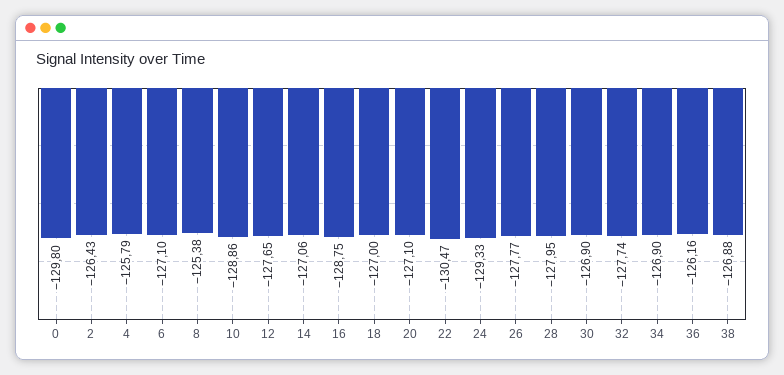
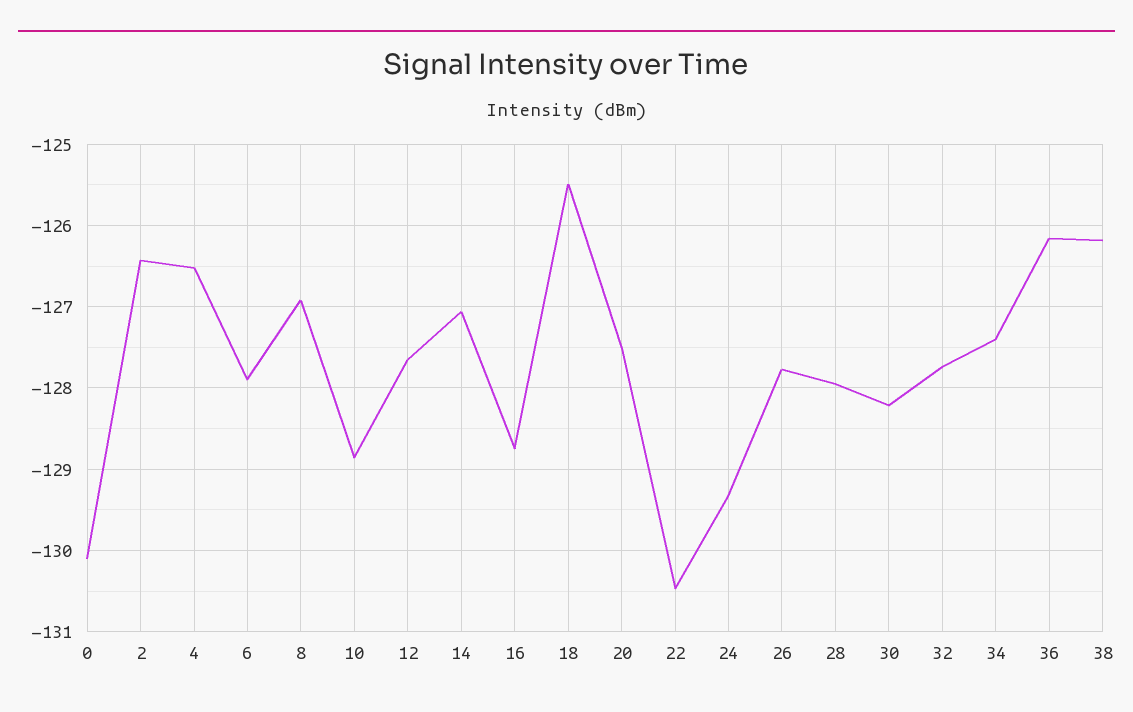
0: -129.8 -> -130.1
4: -125.79 -> -126.5
6: -127.1 -> -127.9
8: -125.38 -> -126.9
18: -127 -> -125.5
20: -127.1 -> -127.5
30: -126.9 -> -128.2
34: -126.9 -> -127.4
38: -126.88 -> -126.2

